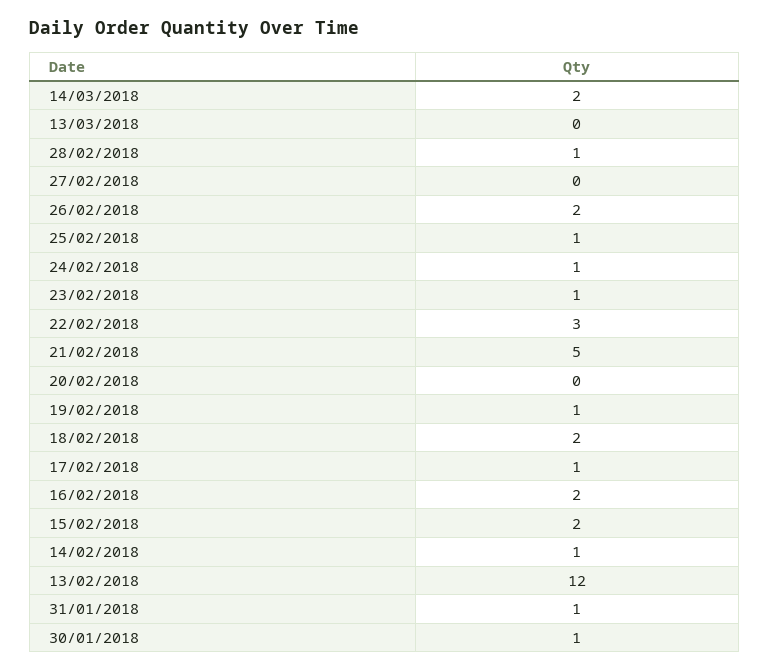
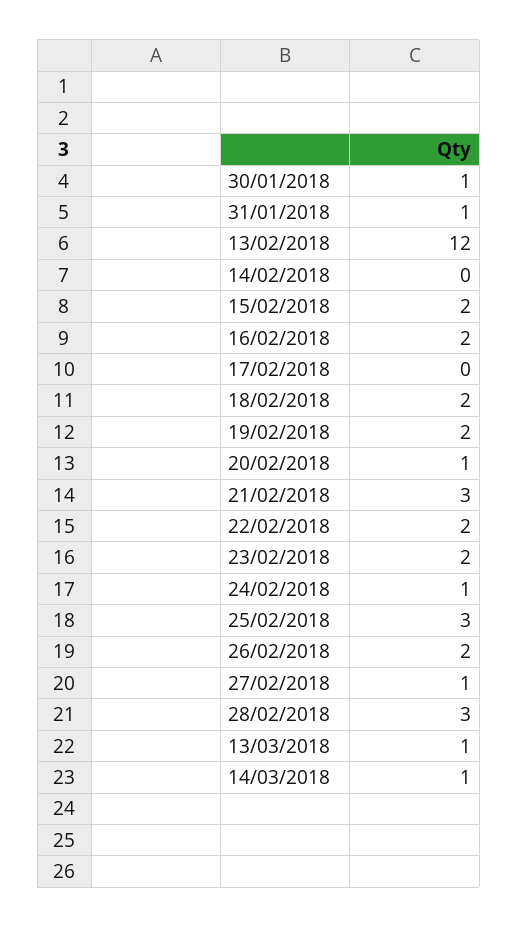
14/03/2018: 2 -> 1
13/03/2018: 0 -> 1
28/02/2018: 1 -> 3
27/02/2018: 0 -> 1
25/02/2018: 1 -> 3
23/02/2018: 1 -> 2
22/02/2018: 3 -> 2
21/02/2018: 5 -> 3
20/02/2018: 0 -> 1
19/02/2018: 1 -> 2
17/02/2018: 1 -> 0
14/02/2018: 1 -> 0

